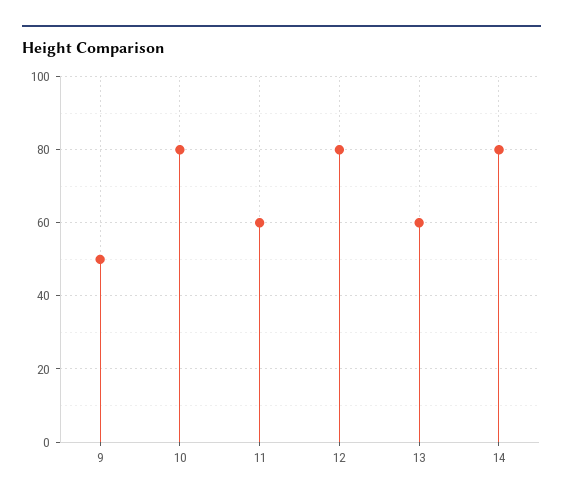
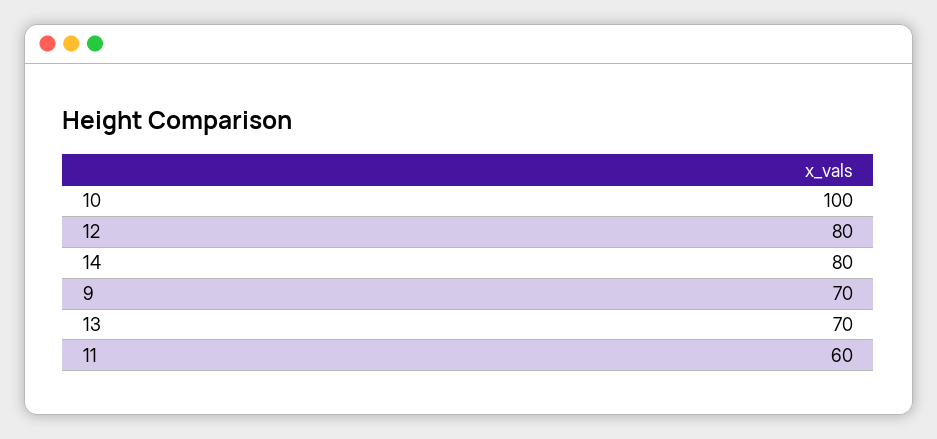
9: 50 -> 70
10: 80 -> 100
13: 60 -> 70

